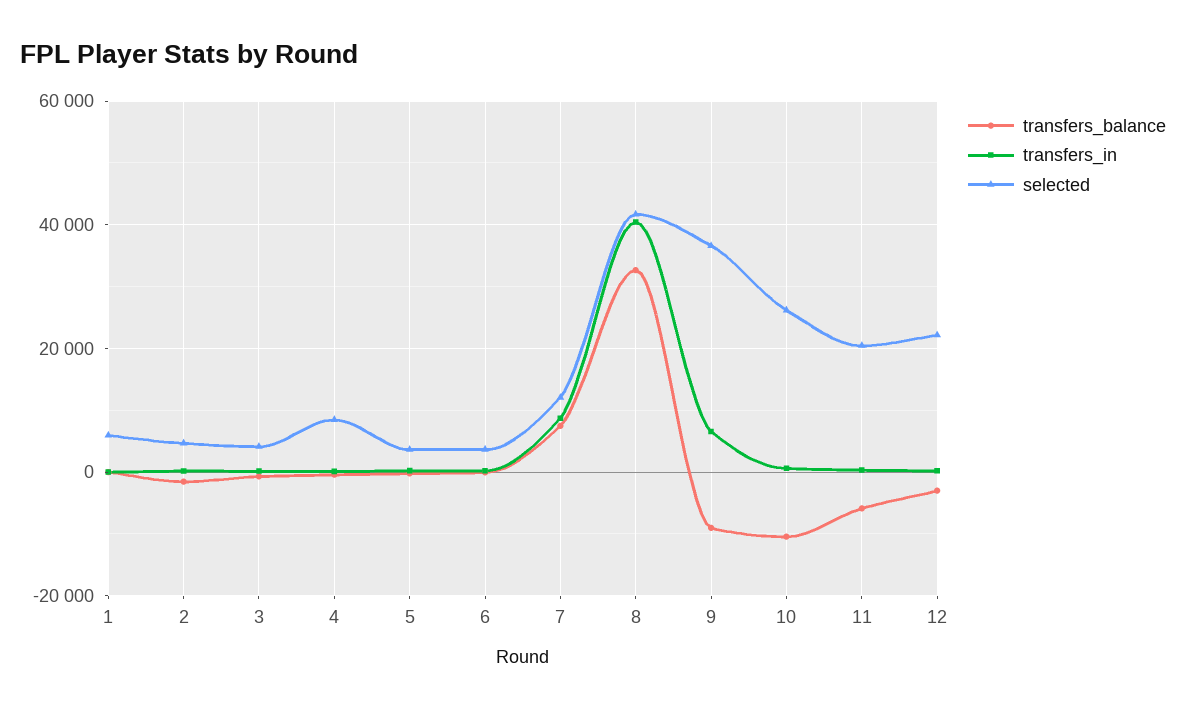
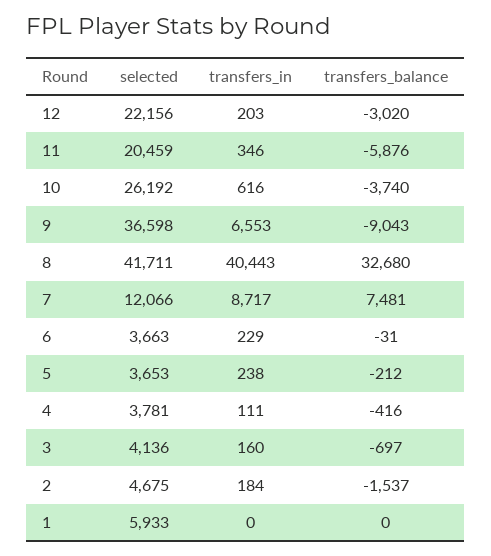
selected, 4: 8000 -> 3781
transfers_balance, 10: -10000 -> -3740

